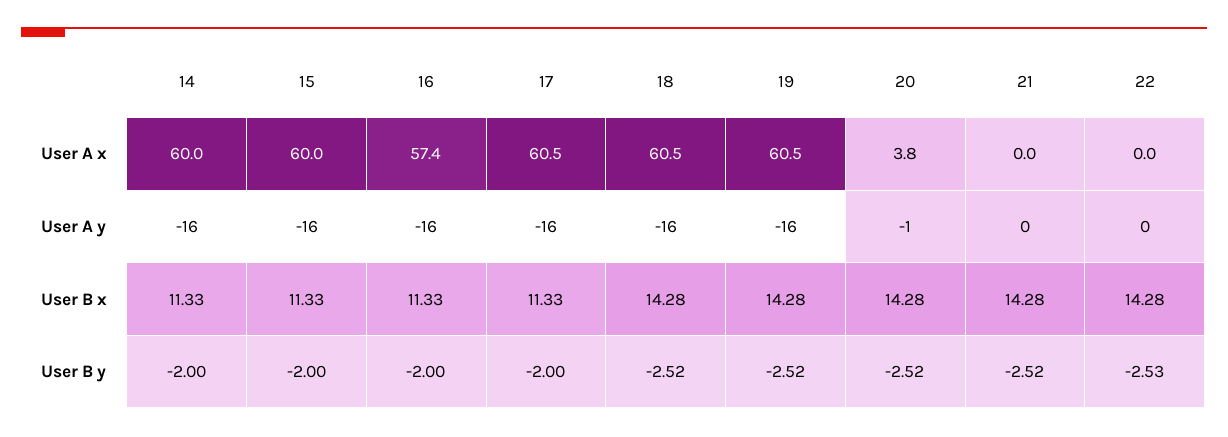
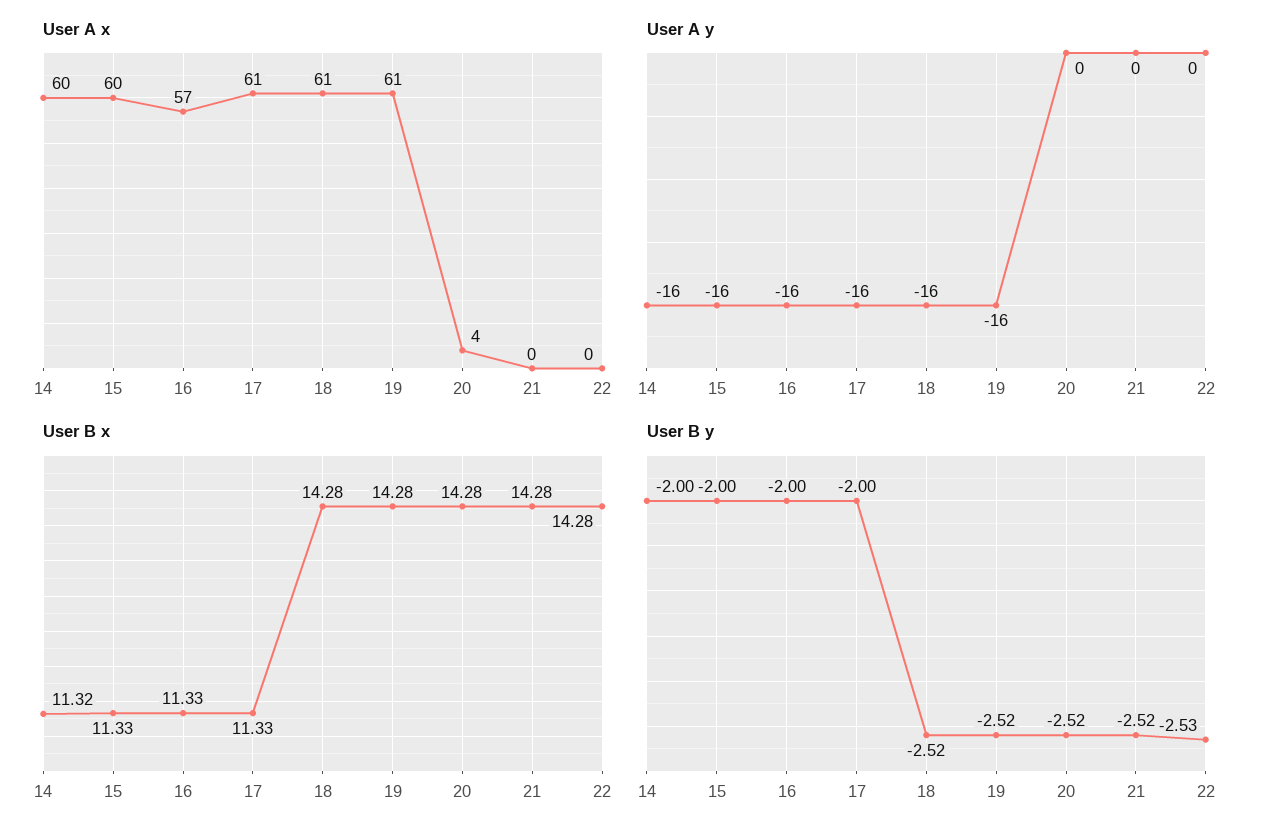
User A y, 20: -1 -> 0
User B x, 14: 11.33 -> 11.32

